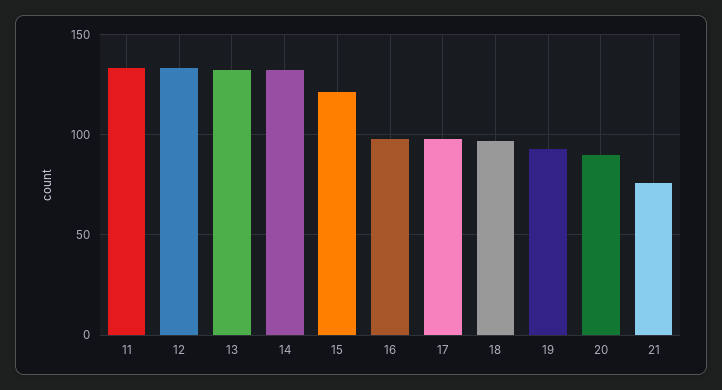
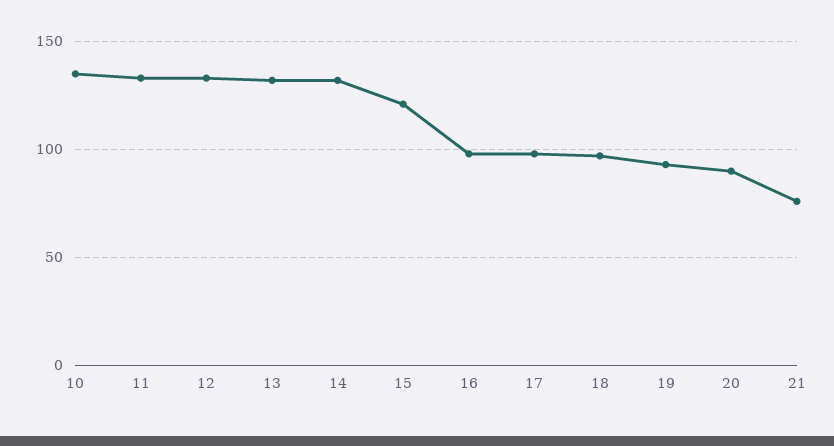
10: none -> 135

